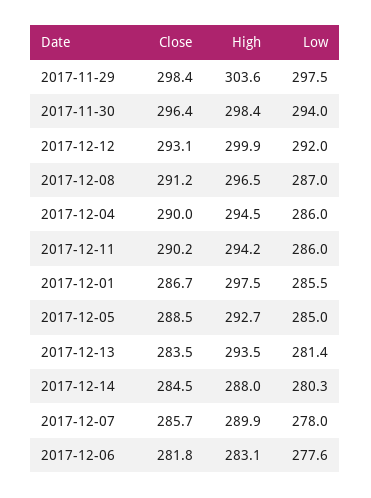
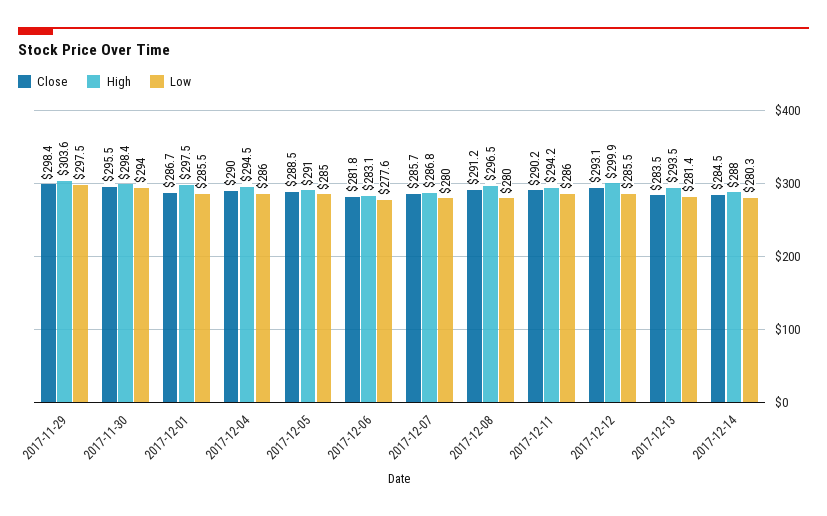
Close, 2017-11-30: 296.4 -> 295.5
Low, 2017-12-12: 292 -> 285.5
Low, 2017-12-08: 287 -> 280
High, 2017-12-05: 292.7 -> 291
High, 2017-12-07: 289.9 -> 286.8
Low, 2017-12-07: 278 -> 280

